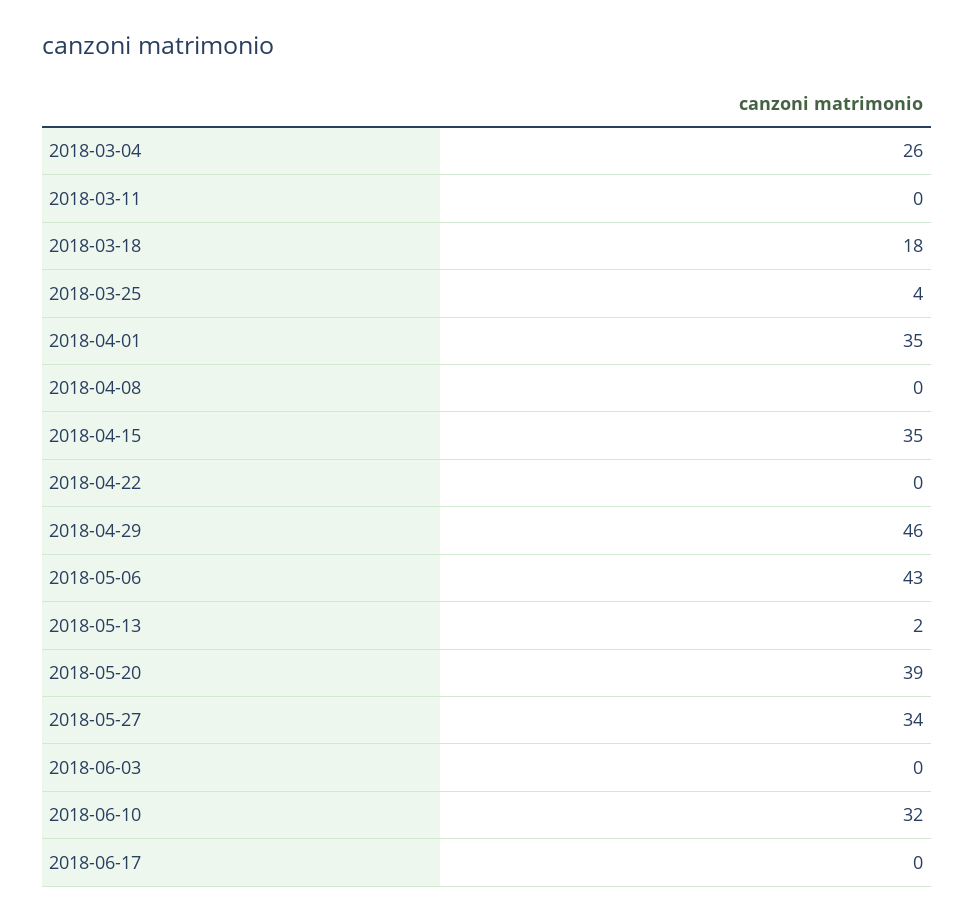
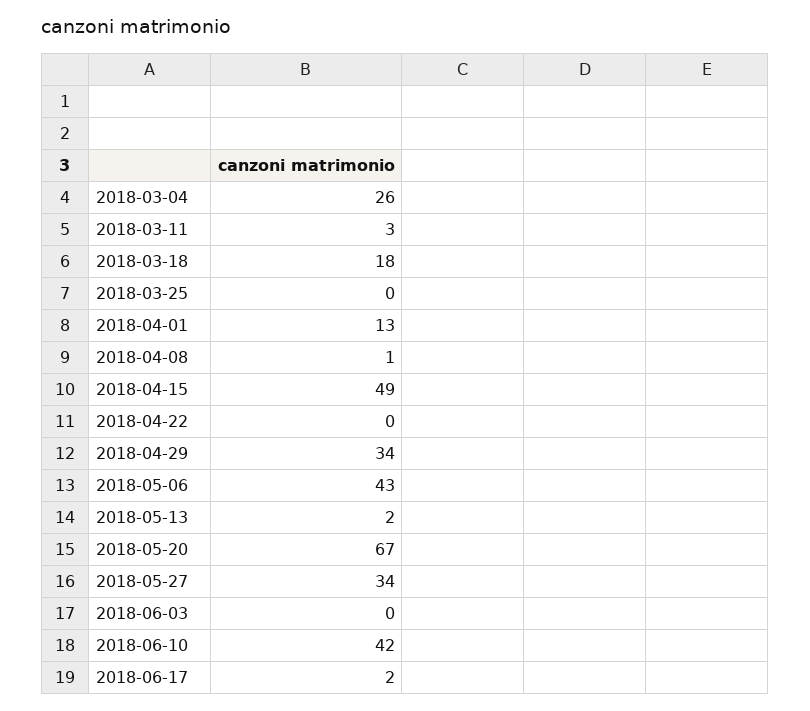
2018-03-11: 0 -> 3
2018-03-25: 4 -> 0
2018-04-01: 35 -> 13
2018-04-08: 0 -> 1
2018-04-15: 35 -> 49
2018-04-29: 46 -> 34
2018-05-20: 39 -> 67
2018-06-10: 32 -> 42
2018-06-17: 0 -> 2

